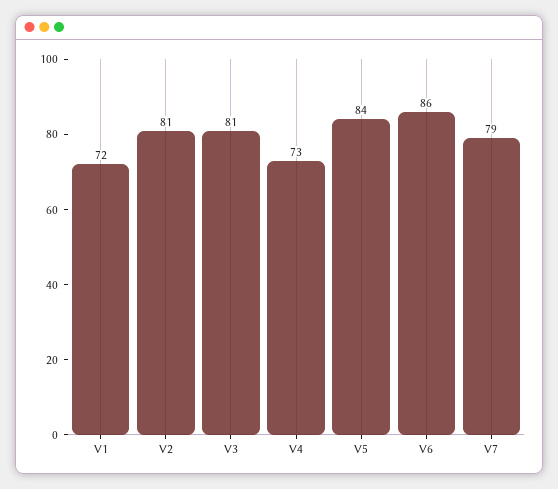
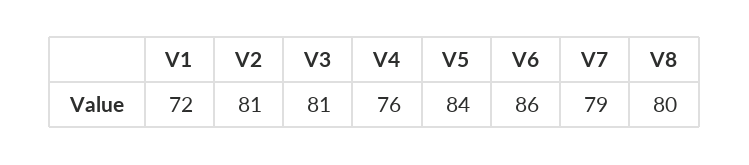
V4: 73 -> 76
V8: none -> 80

